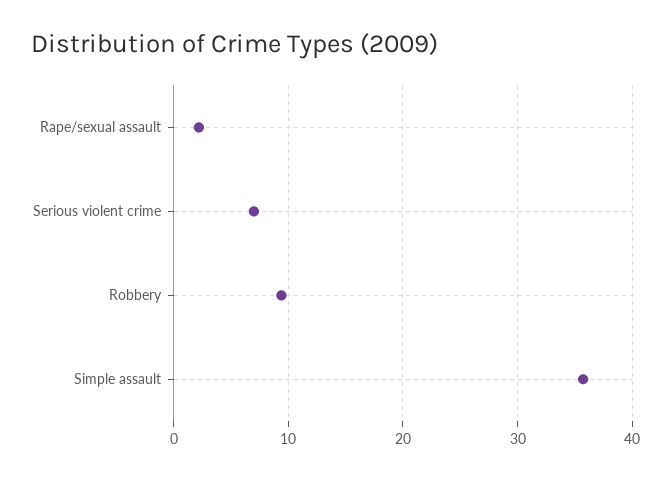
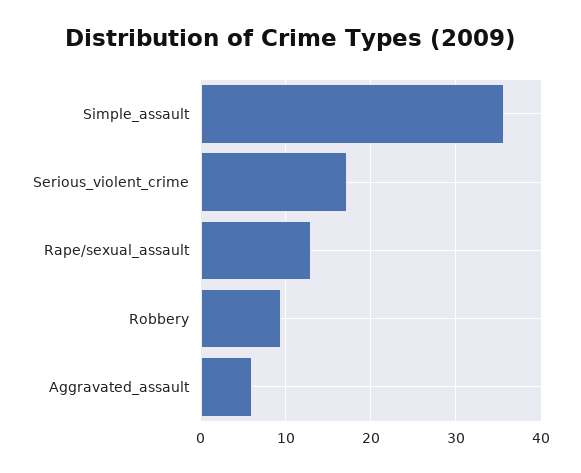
Rape/sexual assault: 2 -> 13
Serious violent crime: 7 -> 17
Aggravated_assault: none -> 6

